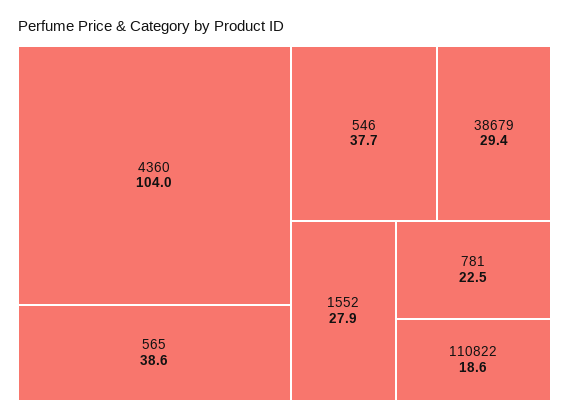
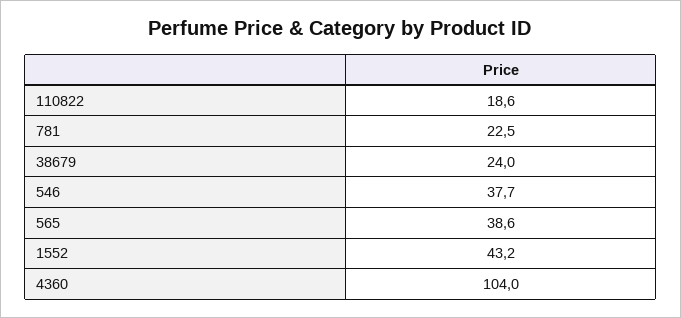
38679: 29.4 -> 24
1552: 27.9 -> 43.2

